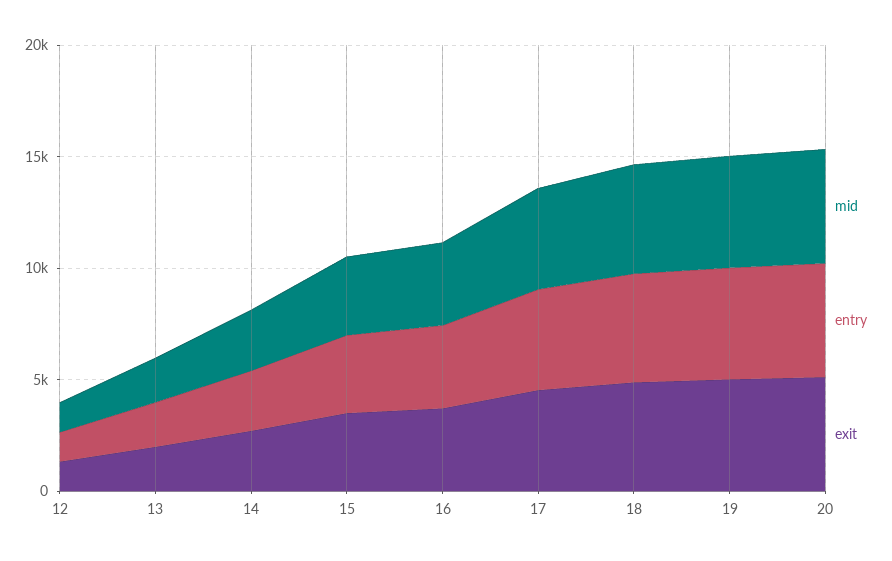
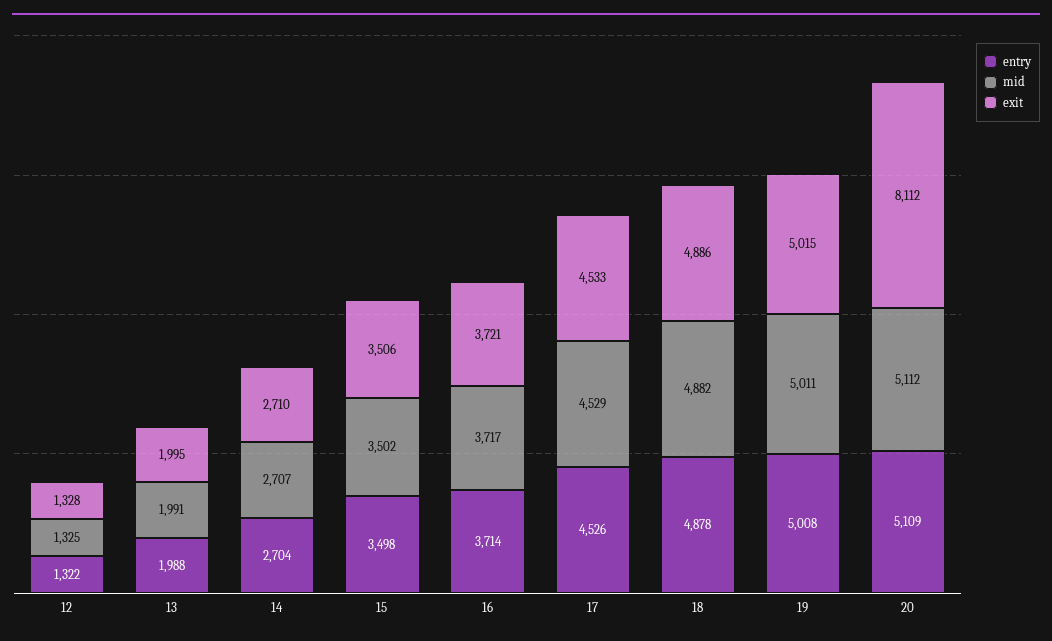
exit, 20: 5000 -> 8112

